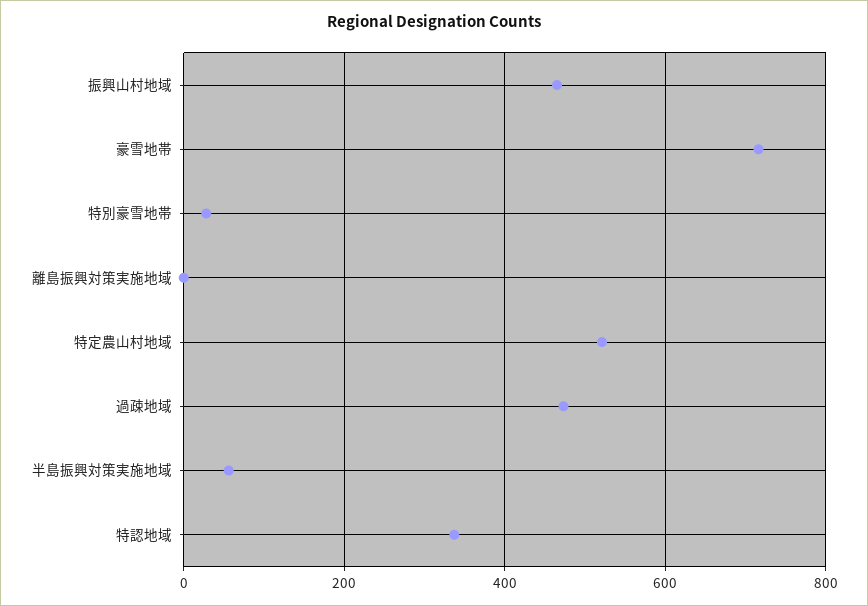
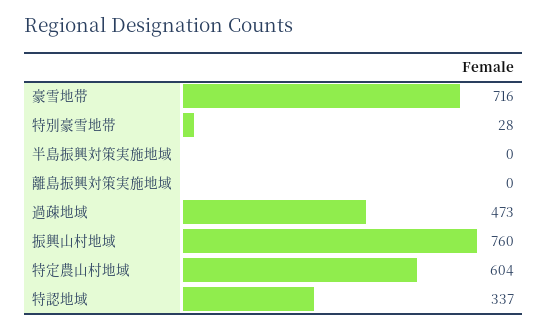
振興山村地域: 460 -> 760
特定農山村地域: 520 -> 604
半島振興対策実施地域: 60 -> 0

